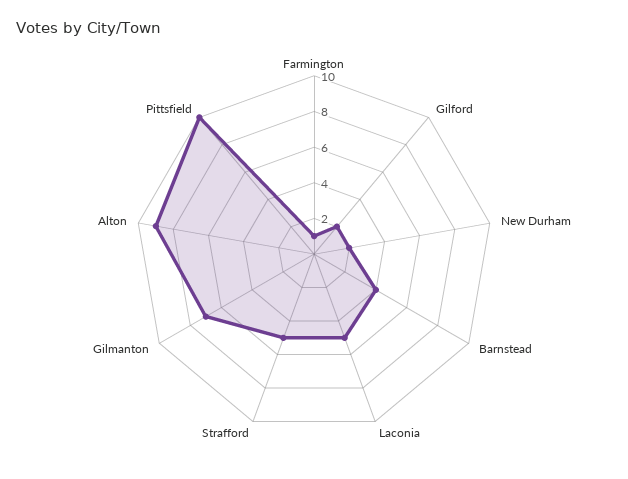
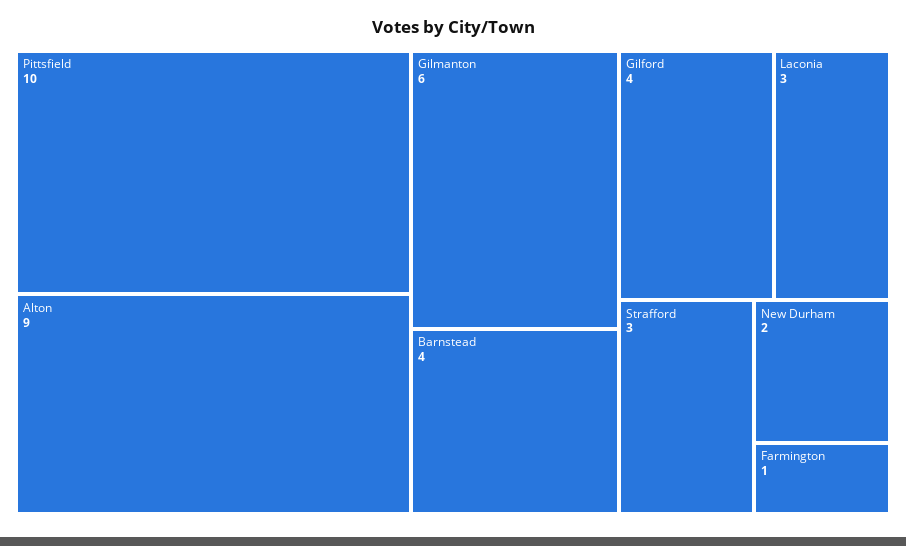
Gilford: 2 -> 4
Laconia: 5 -> 3
Strafford: 5 -> 3
Gilmanton: 7 -> 6

